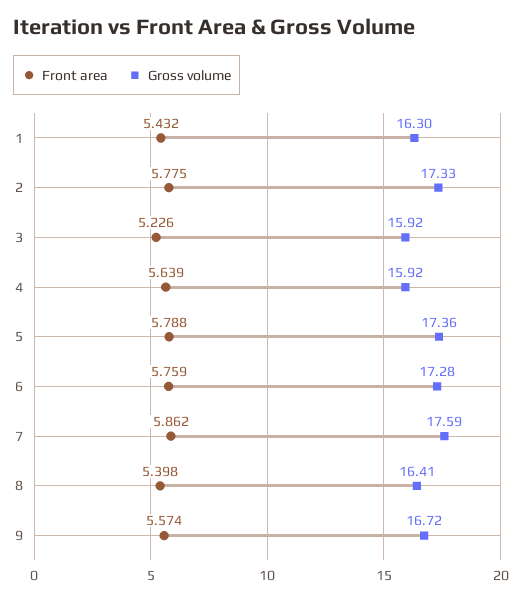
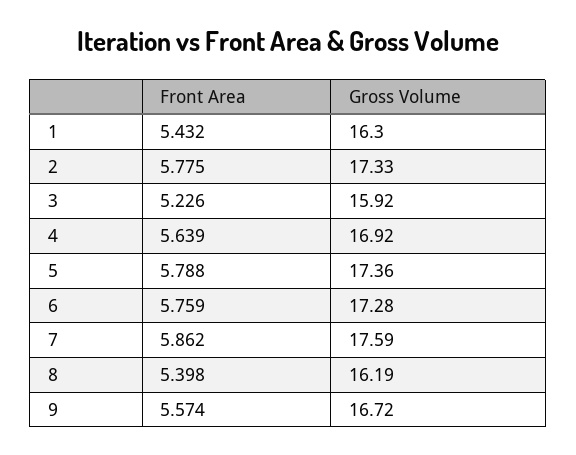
Gross volume, 4: 15.92 -> 16.92
Gross volume, 8: 16.41 -> 16.19

